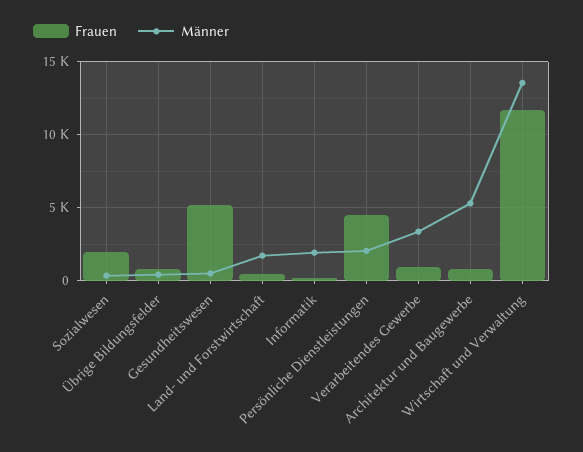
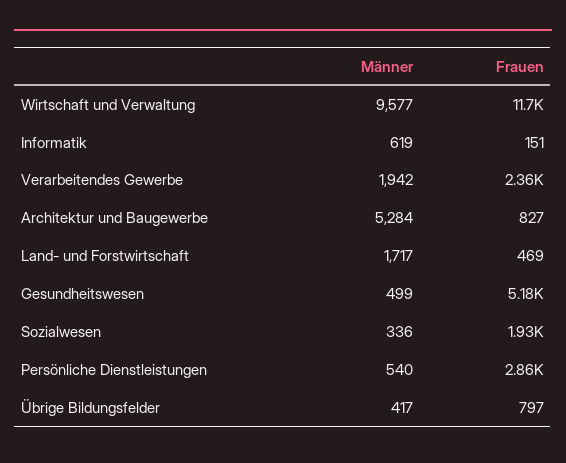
Männer, Informatik: 2000 -> 619
Frauen, Persönliche Dienstleistungen: 4500 -> 2860
Männer, Persönliche Dienstleistungen: 2000 -> 540
Frauen, Verarbeitendes Gewerbe: 1000 -> 2360
Männer, Verarbeitendes Gewerbe: 3500 -> 1942
Männer, Wirtschaft und Verwaltung: 13500 -> 9577

